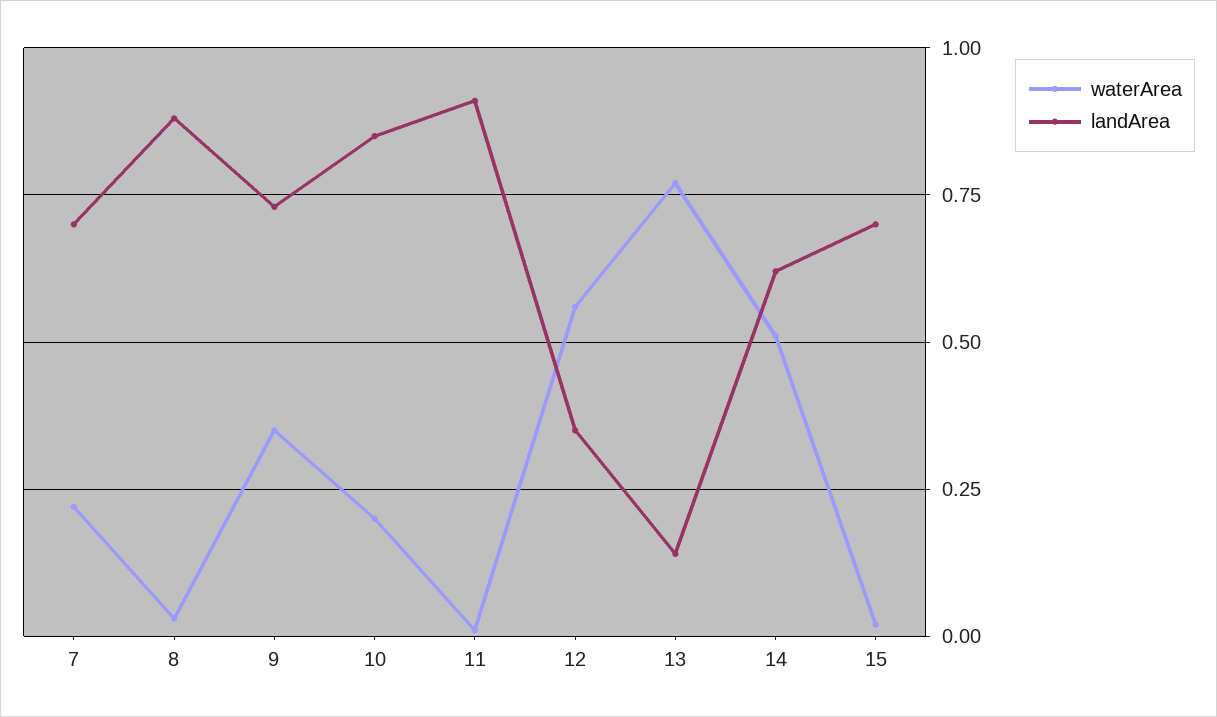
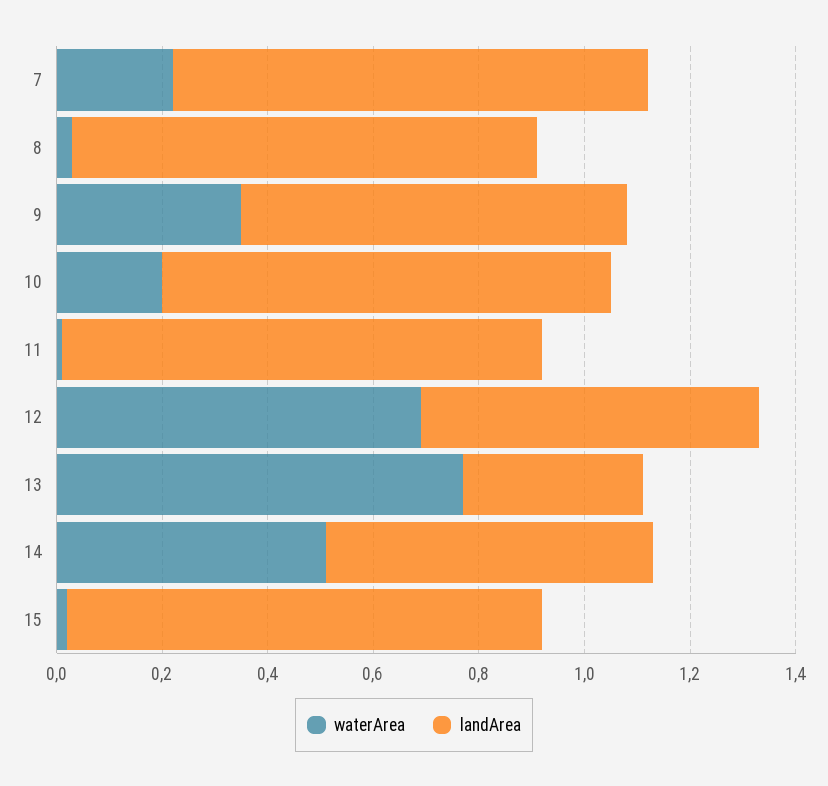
landArea, 7: 0.7 -> 0.9
waterArea, 12: 0.55 -> 0.7
landArea, 12: 0.35 -> 0.65
landArea, 13: 0.15 -> 0.35
landArea, 15: 0.7 -> 0.9

